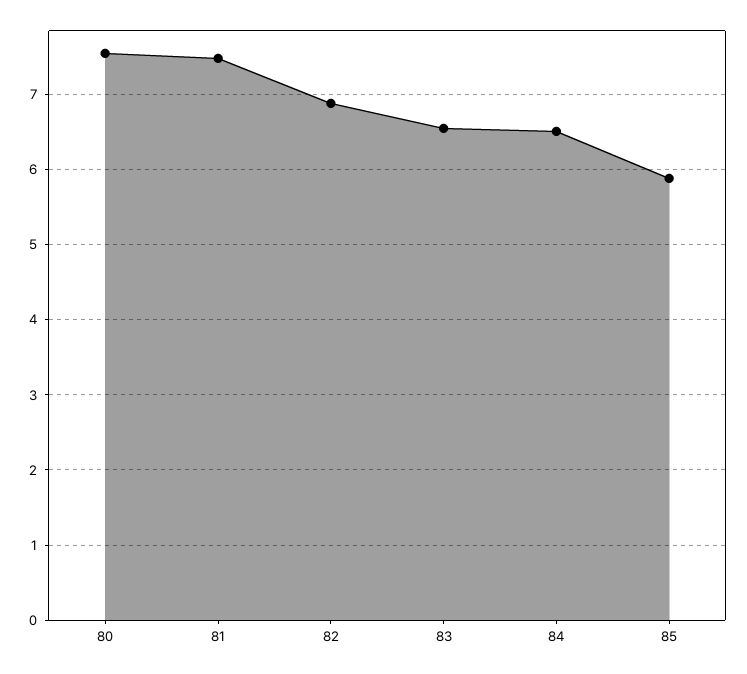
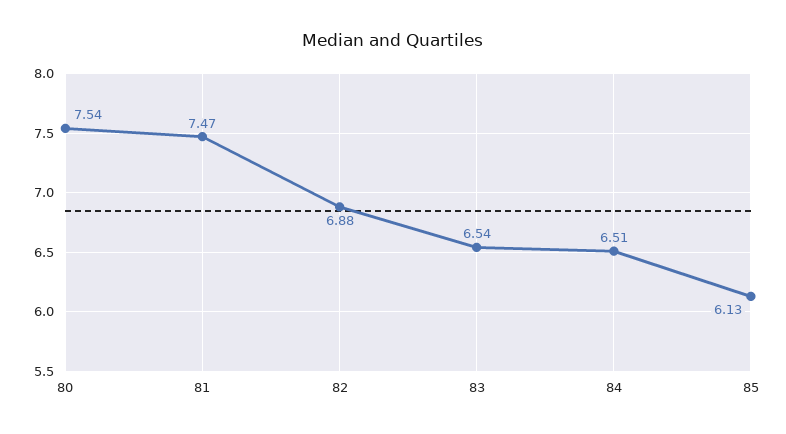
85: 5.9 -> 6.13

